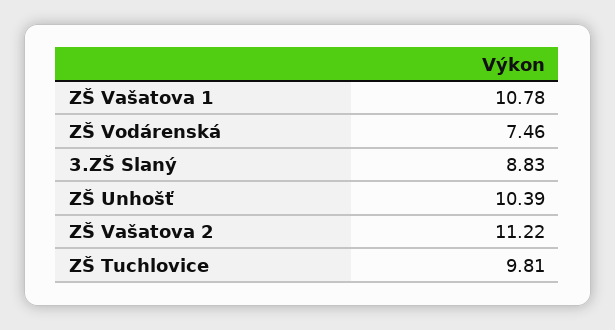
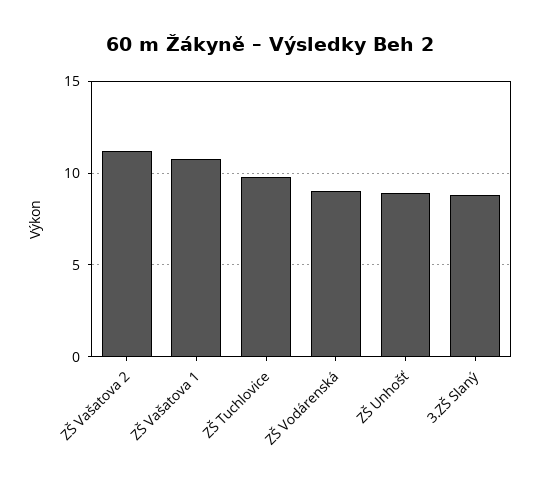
ZŠ Vodárenská: 7.46 -> 9
ZŠ Unhošť: 10.39 -> 9

